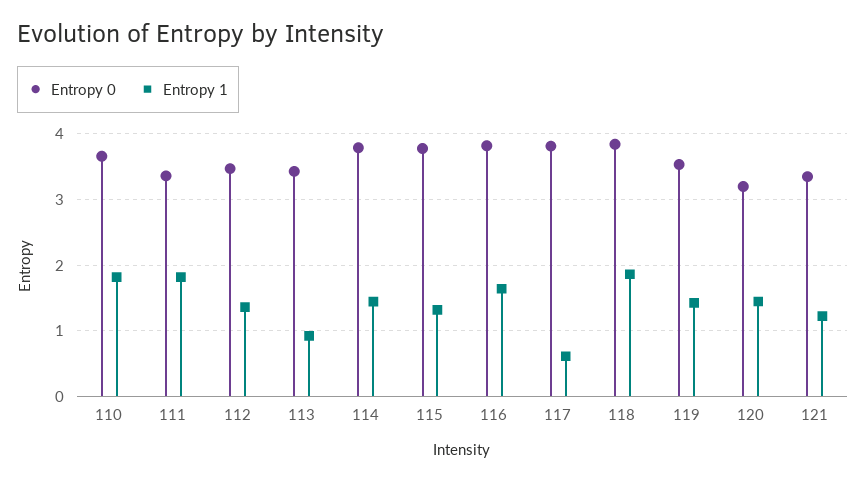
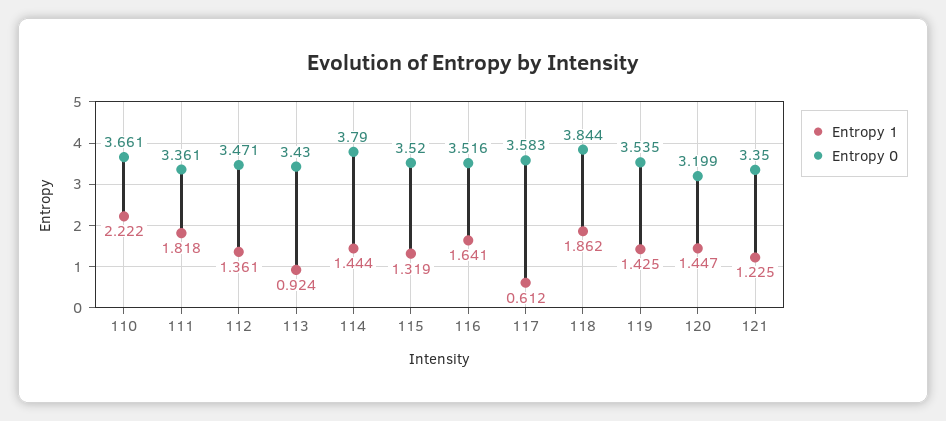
Entropy 1, 110: 1.8 -> 2.222
Entropy 0, 115: 3.8 -> 3.52
Entropy 0, 116: 3.8 -> 3.516
Entropy 0, 117: 3.8 -> 3.583

